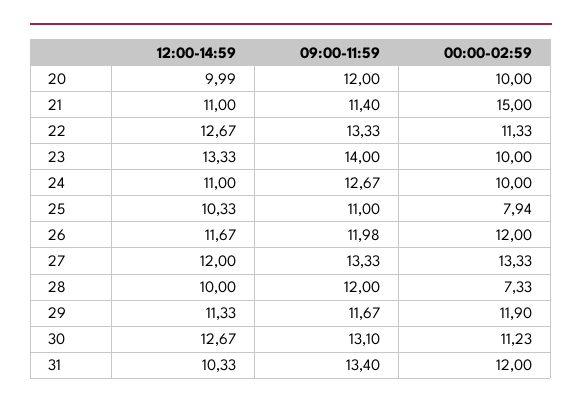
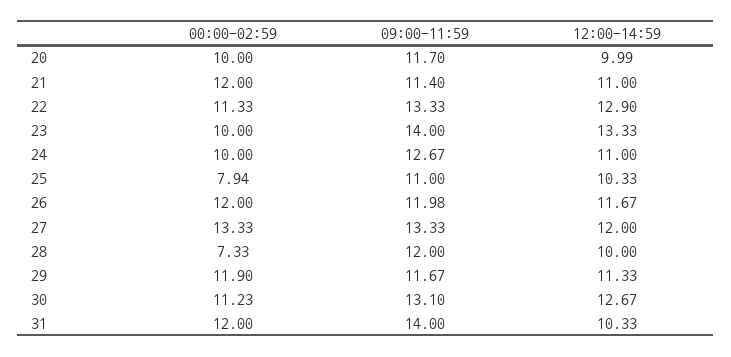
09:00-11:59, 20: 12 -> 11.7
00:00-02:59, 21: 15 -> 12
12:00-14:59, 22: 12.67 -> 12.9
09:00-11:59, 31: 13.4 -> 14

